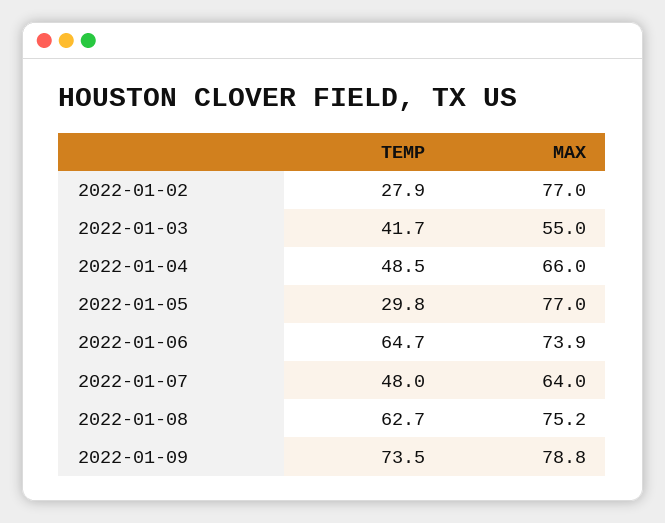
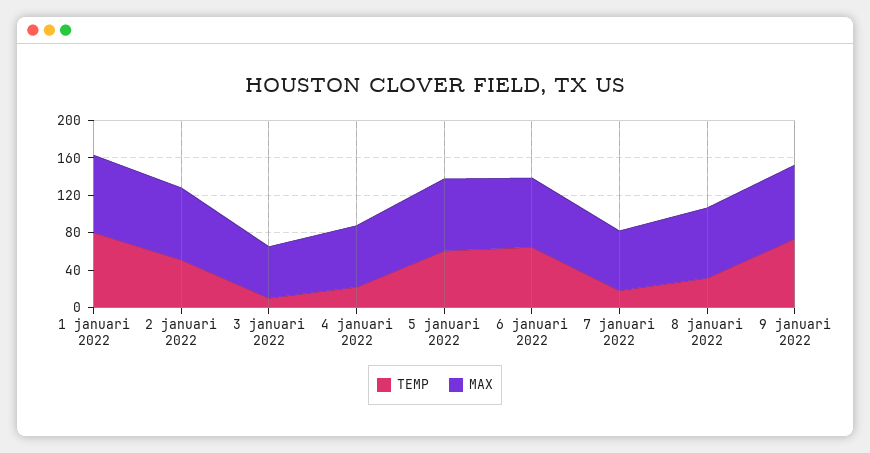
TEMP, 2022-01-02: 27.9 -> 50
TEMP, 2022-01-03: 41.7 -> 10
TEMP, 2022-01-04: 48.5 -> 20
TEMP, 2022-01-05: 29.8 -> 60
TEMP, 2022-01-07: 48 -> 20
TEMP, 2022-01-08: 62.7 -> 30
TEMP, 1 januari 2022: none -> 80
MAX, 1 januari 2022: none -> 80

